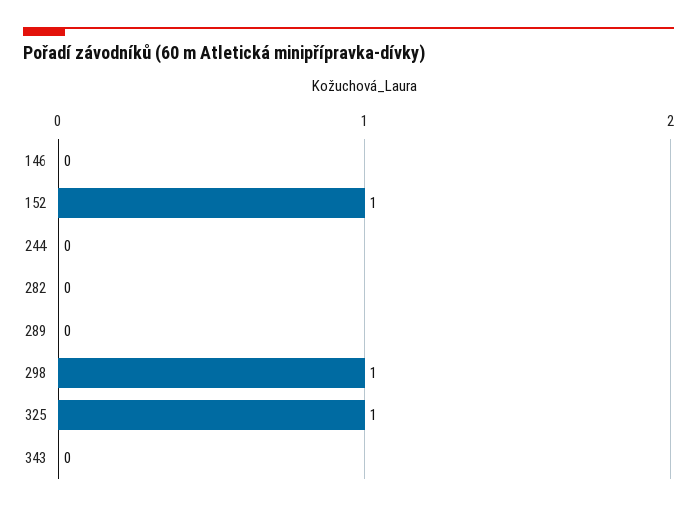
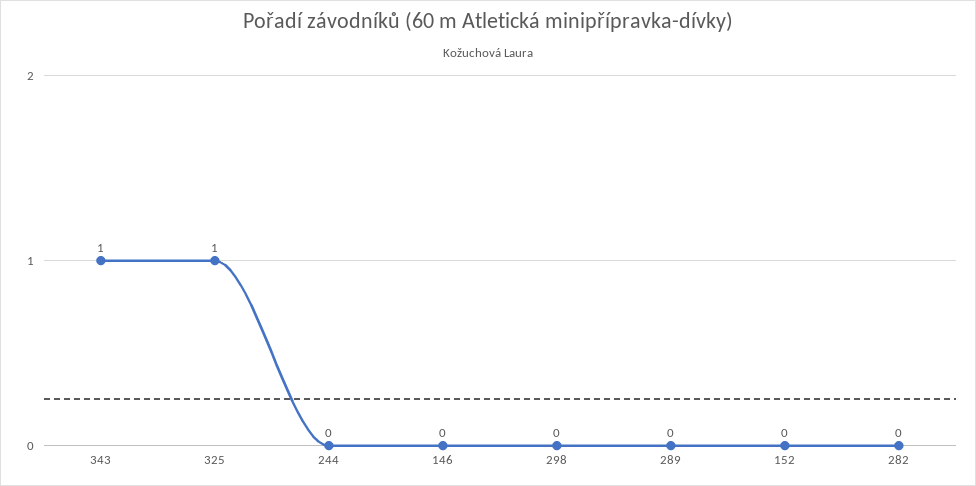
152: 1 -> 0
298: 1 -> 0
343: 0 -> 1

